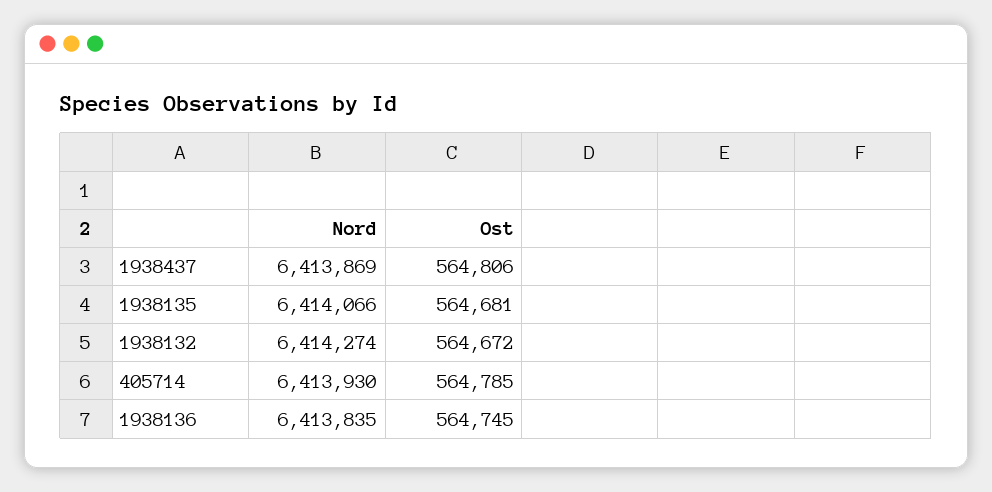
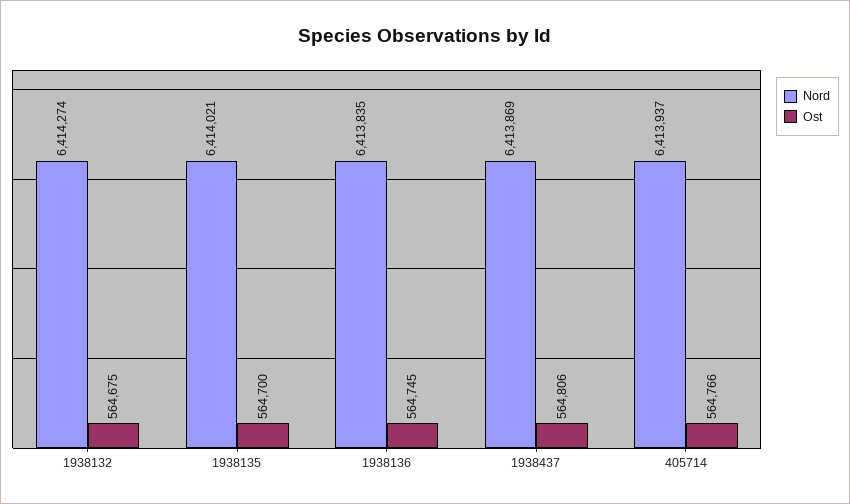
Nord, 1938135: 6414066 -> 6414021
Ost, 1938135: 564681 -> 564700
Ost, 1938132: 564672 -> 564675
Nord, 405714: 6413930 -> 6413937
Ost, 405714: 564785 -> 564766

